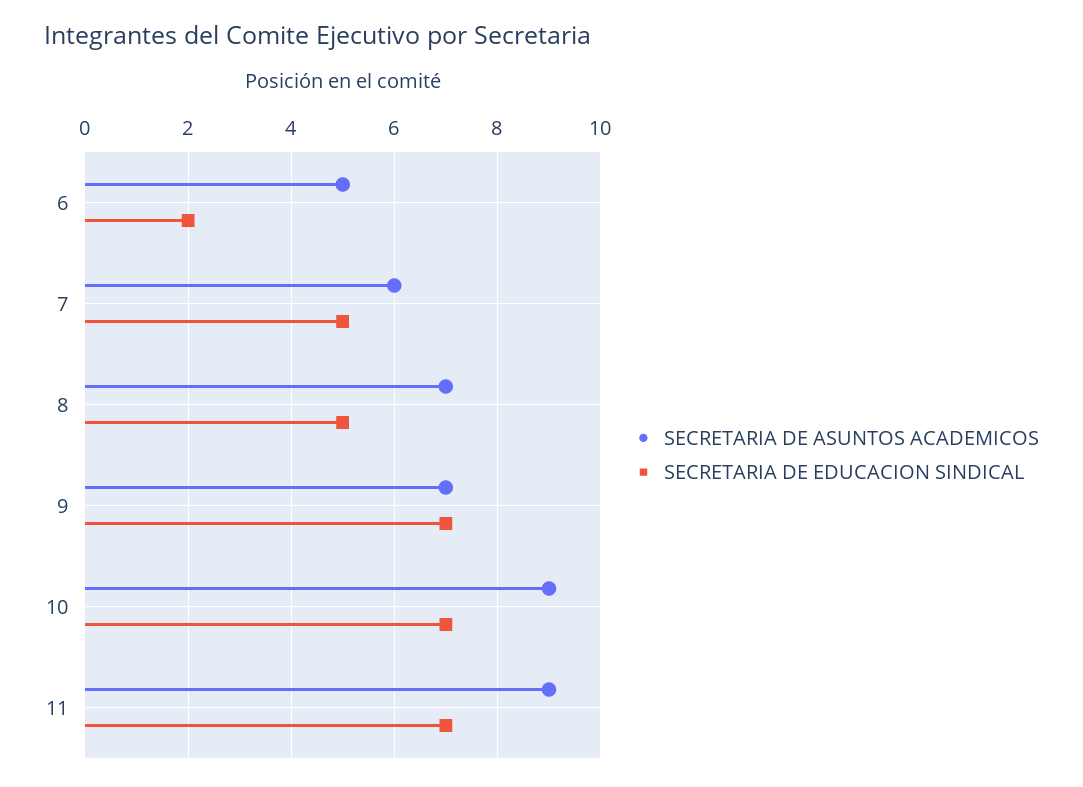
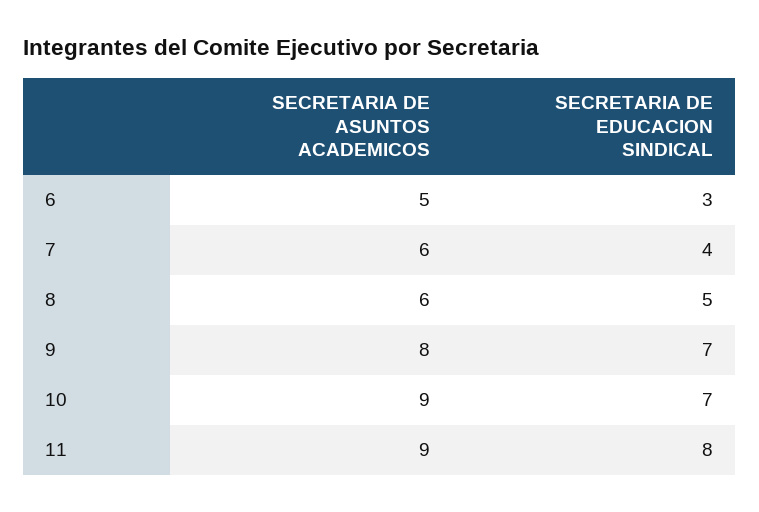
SECRETARIA DE EDUCACION SINDICAL, 6: 2 -> 3
SECRETARIA DE EDUCACION SINDICAL, 7: 5 -> 4
SECRETARIA DE ASUNTOS ACADEMICOS, 8: 7 -> 6
SECRETARIA DE ASUNTOS ACADEMICOS, 9: 7 -> 8
SECRETARIA DE EDUCACION SINDICAL, 11: 7 -> 8

